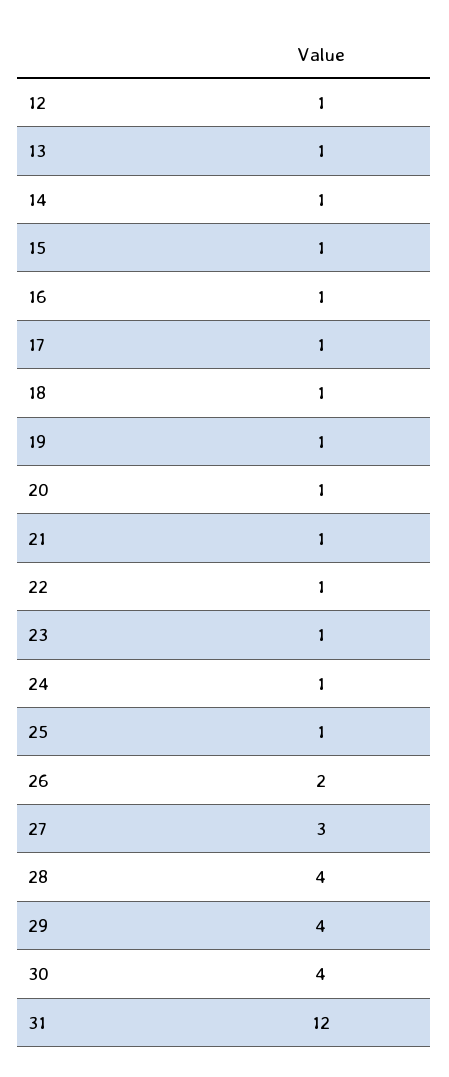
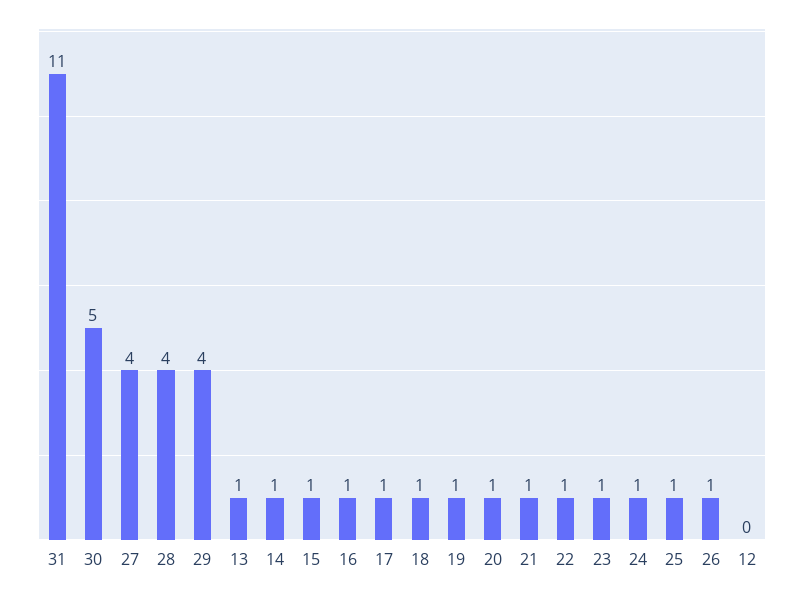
12: 1 -> 0
26: 2 -> 1
27: 3 -> 4
30: 4 -> 5
31: 12 -> 11

